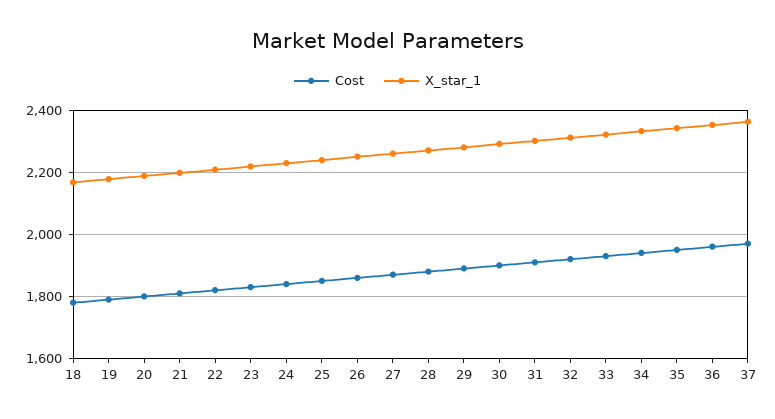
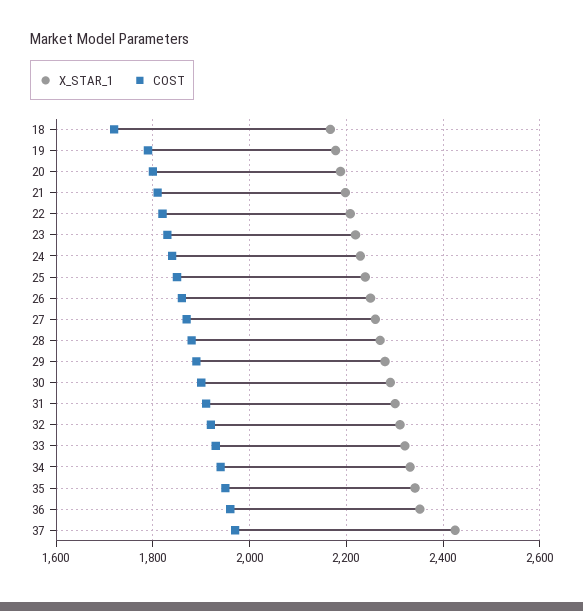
Cost, 18: 1780 -> 1720
X_star_1, 37: 2360 -> 2420

